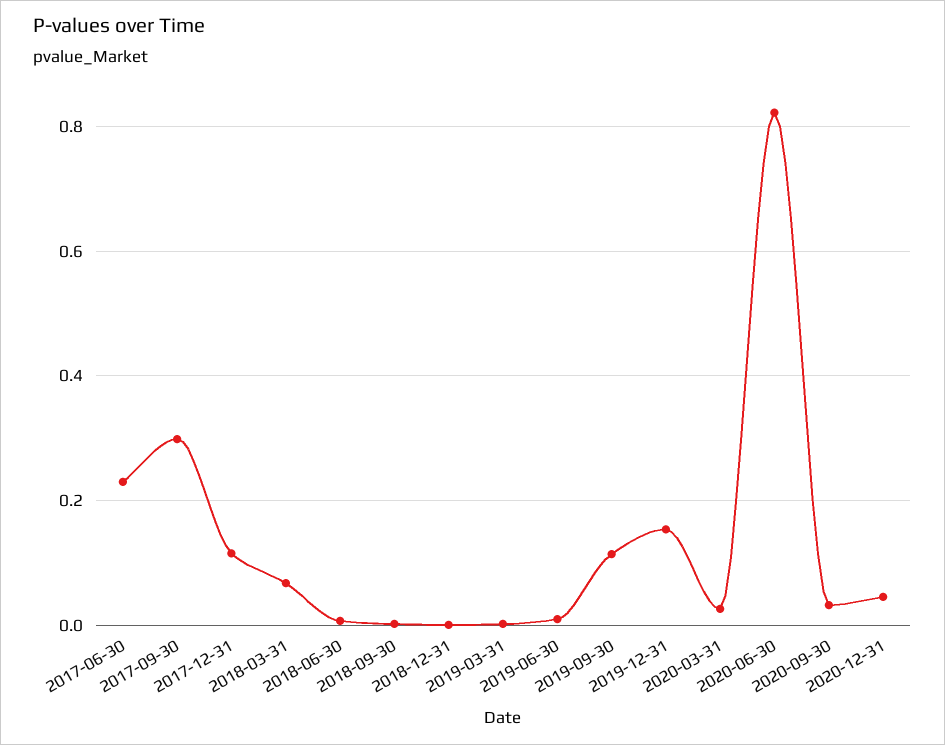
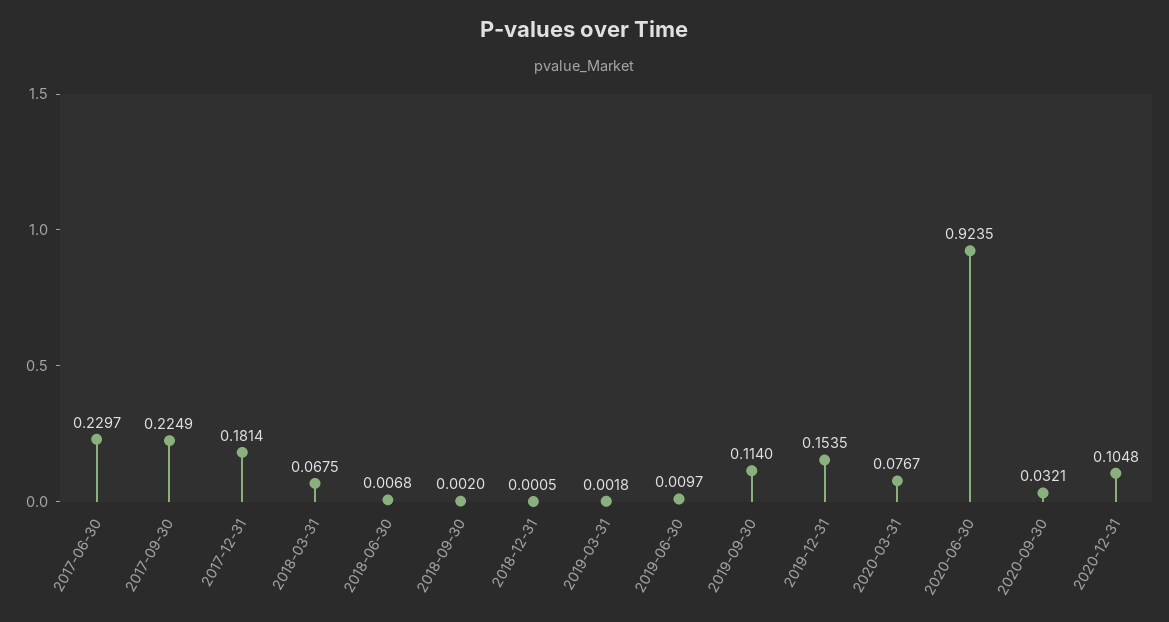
2017-09-30: 0.3 -> 0.2249
2017-12-31: 0.12 -> 0.1814
2020-03-31: 0.02 -> 0.0767
2020-06-30: 0.82 -> 0.9235
2020-12-31: 0.04 -> 0.1048

